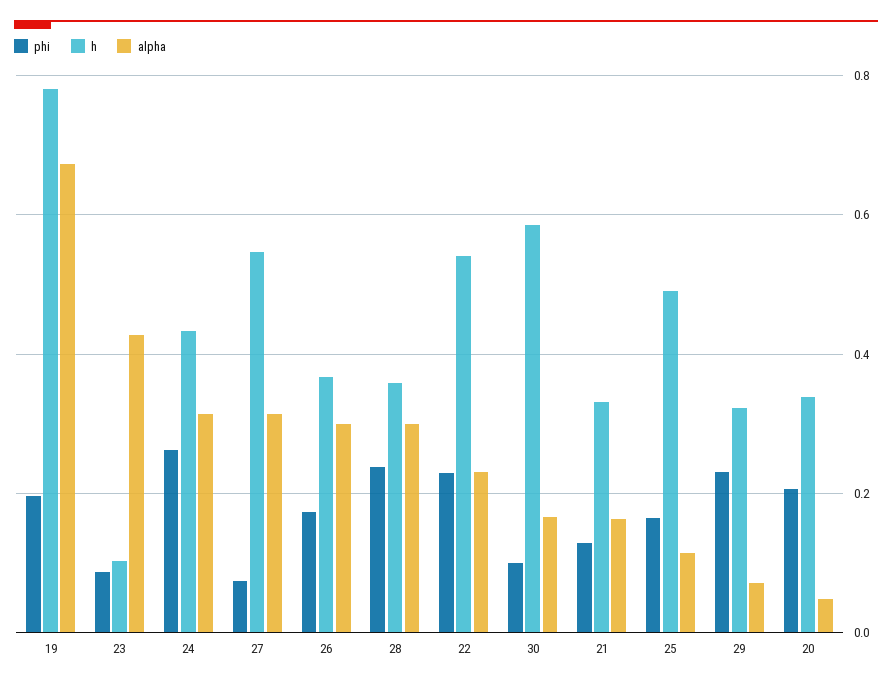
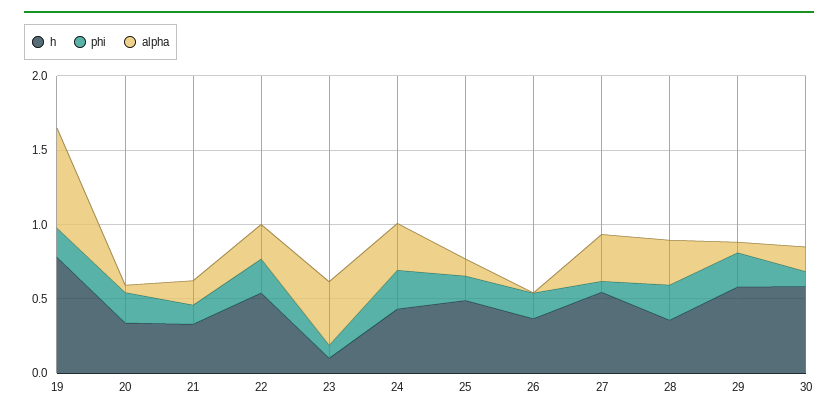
alpha, 26: 0.3 -> 0
h, 29: 0.32 -> 0.6

